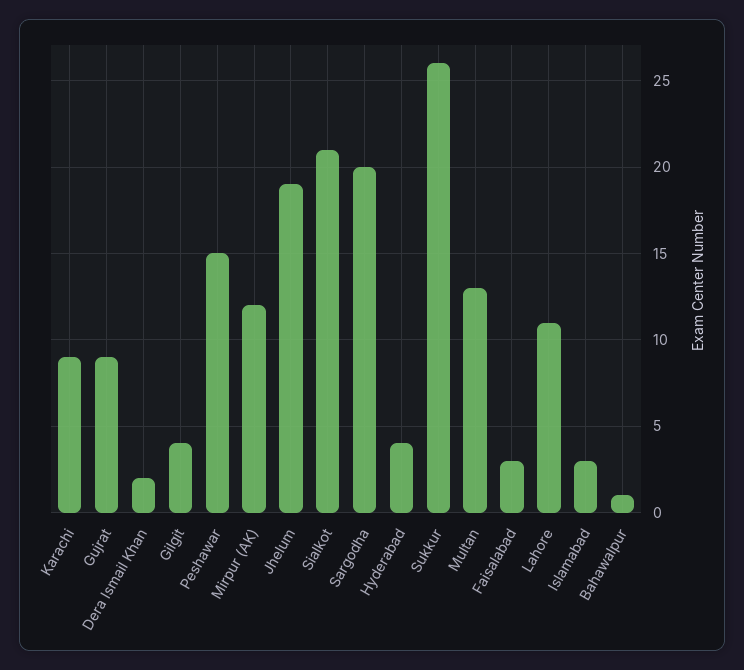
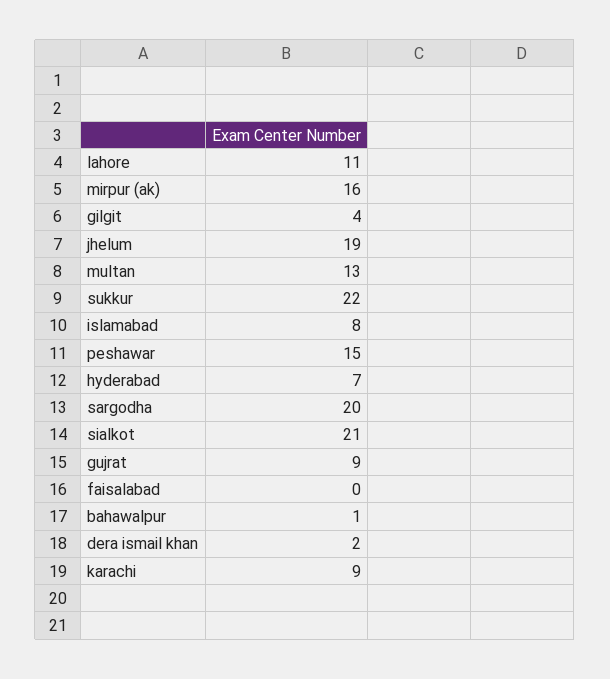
Mirpur (AK): 12 -> 16
Hyderabad: 4 -> 7
Sukkur: 26 -> 22
Faisalabad: 3 -> 0
Islamabad: 3 -> 8

